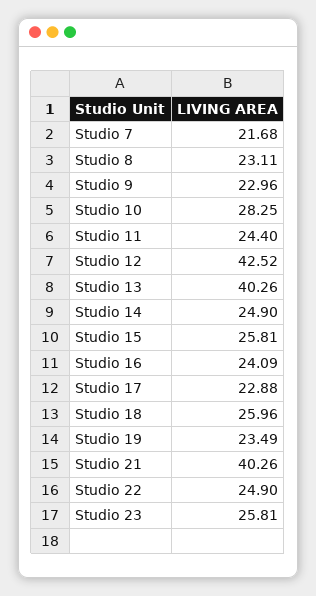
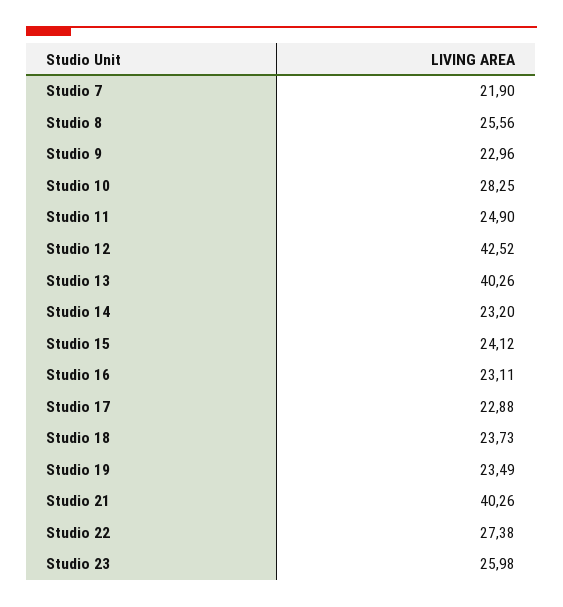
Studio 7: 21.68 -> 21.9
Studio 8: 23.11 -> 25.56
Studio 11: 24.4 -> 24.9
Studio 14: 24.9 -> 23.2
Studio 15: 25.81 -> 24.12
Studio 16: 24.09 -> 23.11
Studio 18: 25.96 -> 23.73
Studio 22: 24.9 -> 27.38
Studio 23: 25.81 -> 25.98

